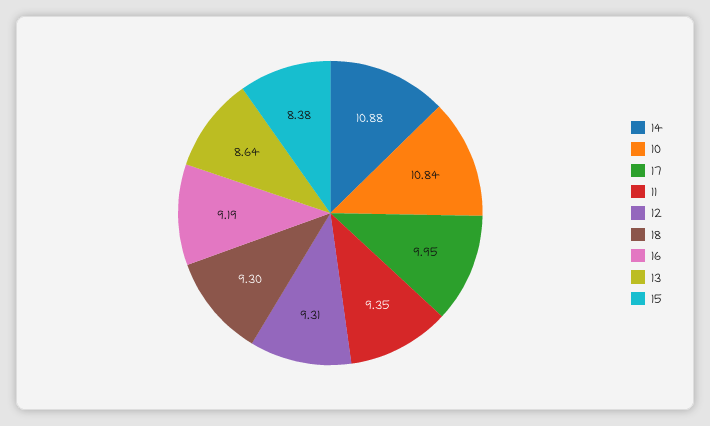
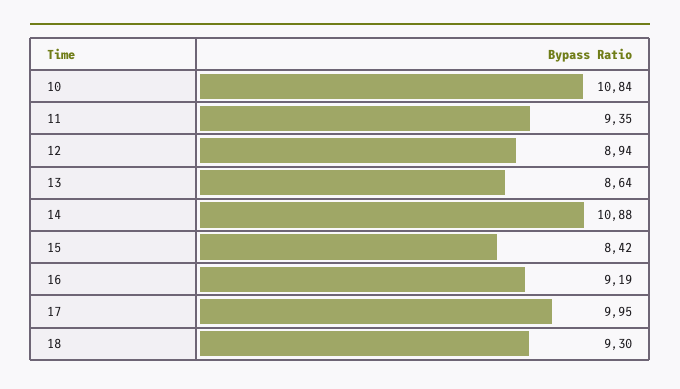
12: 9.31 -> 8.94
15: 8.38 -> 8.42

